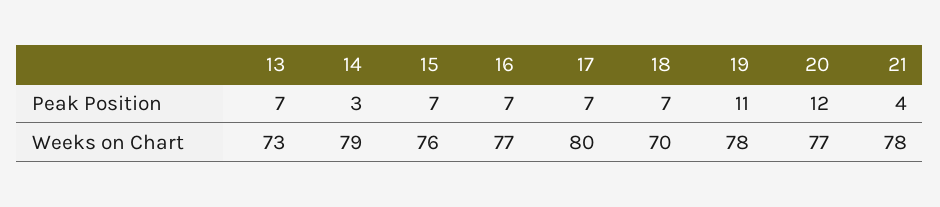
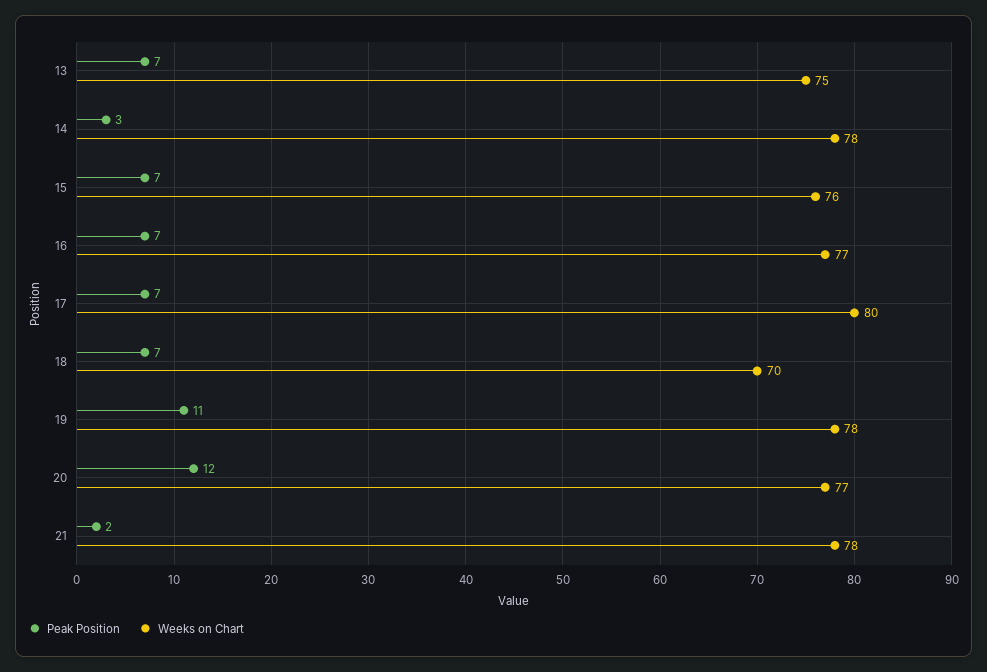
Peak Position, 21: 4 -> 2
Weeks on Chart, 13: 73 -> 75
Weeks on Chart, 14: 79 -> 78

